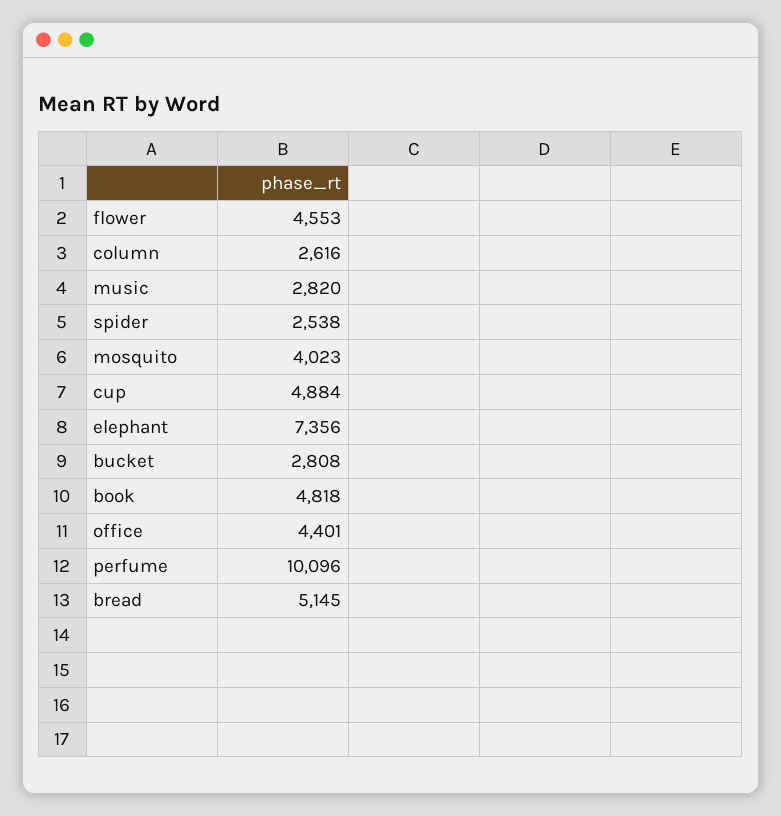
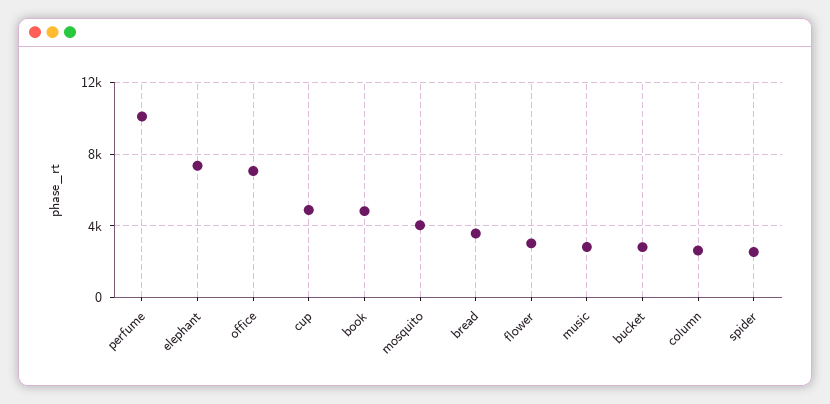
flower: 4553 -> 3000
office: 4401 -> 7000
bread: 5145 -> 3500

